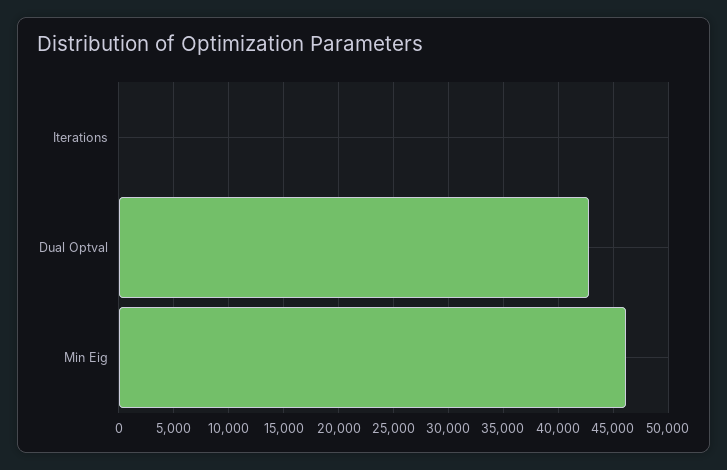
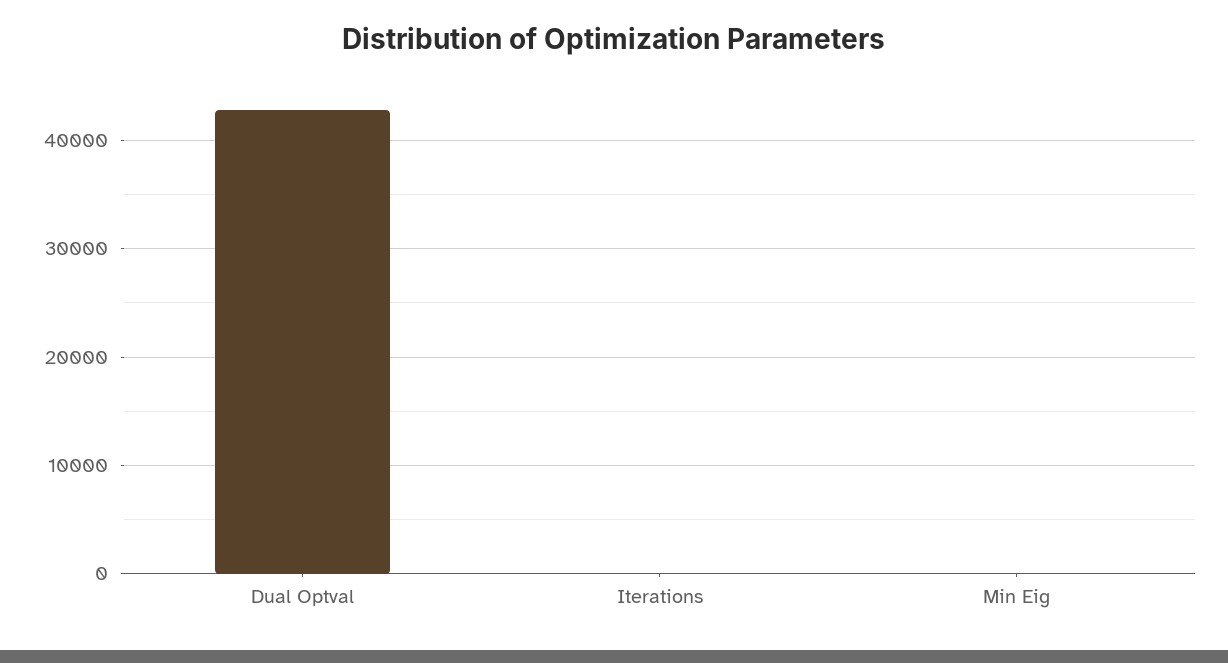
Min Eig: 46000 -> 0

